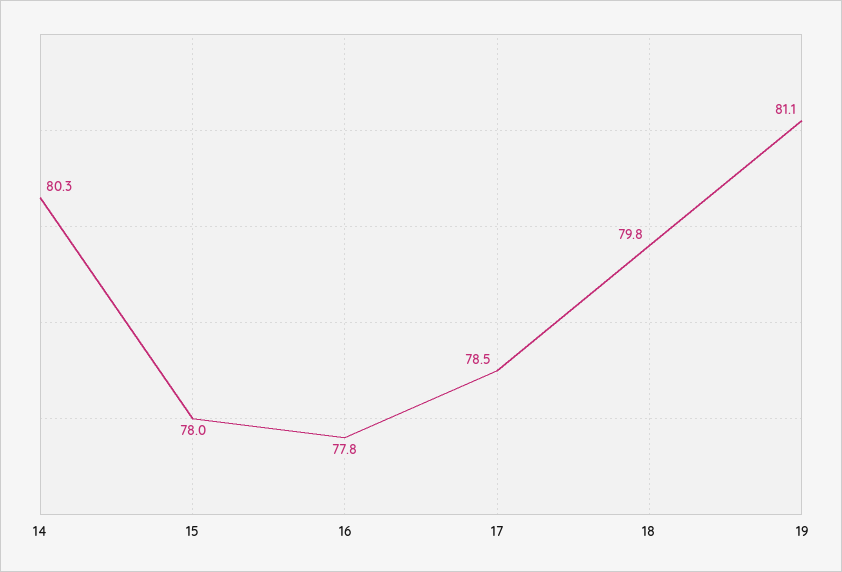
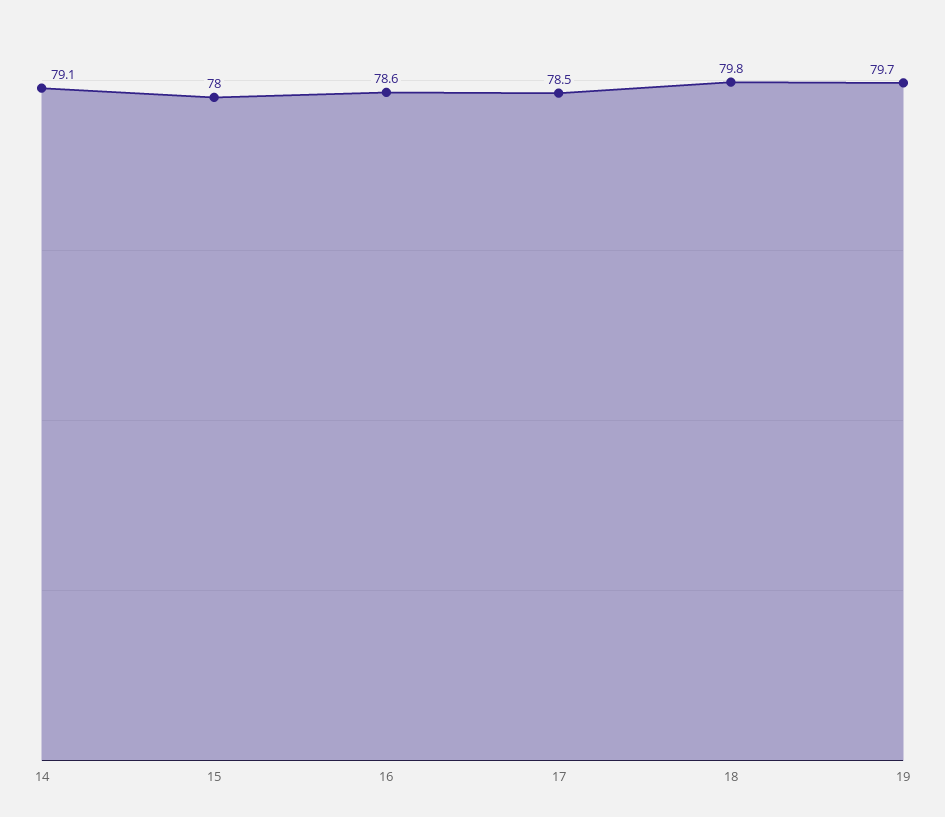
14: 80.3 -> 79.1
16: 77.8 -> 78.6
19: 81.1 -> 79.7

